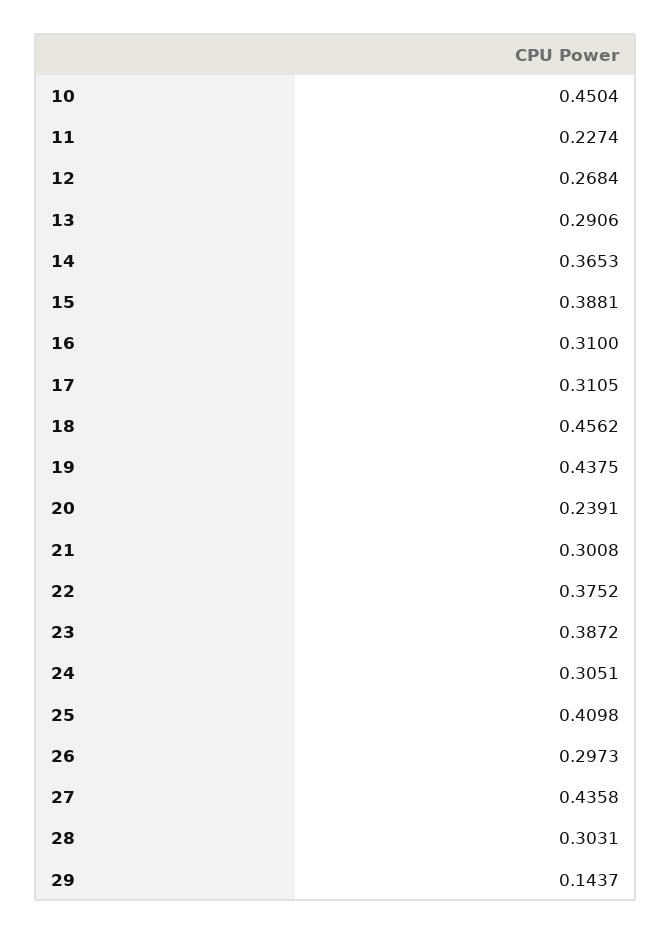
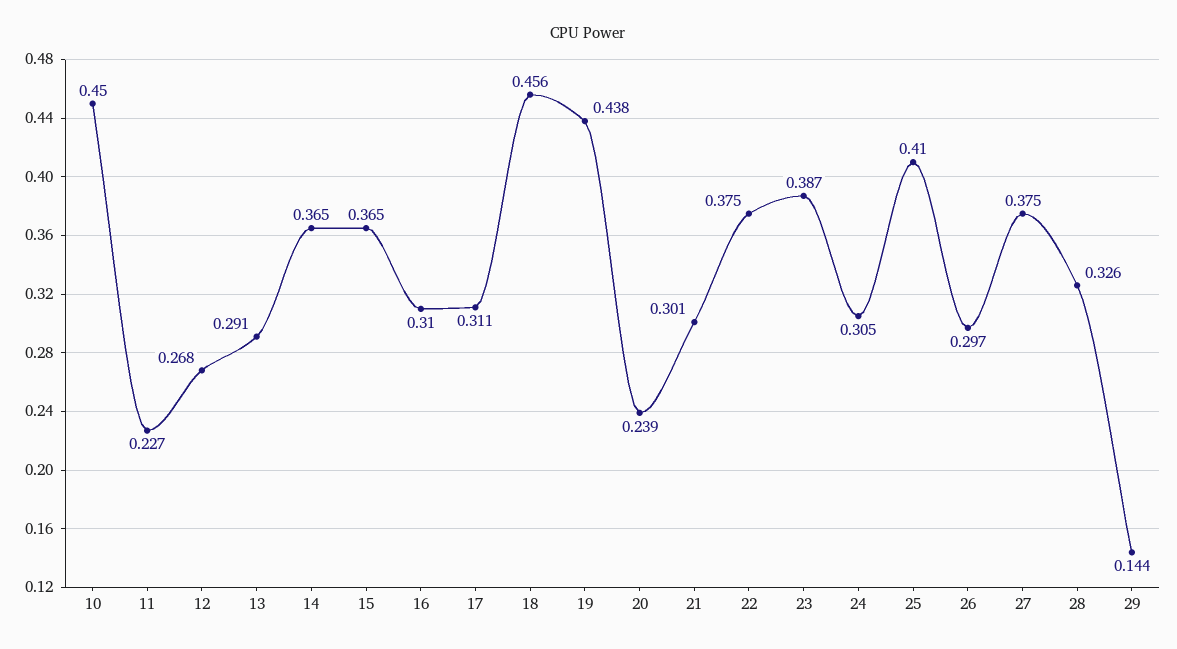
15: 0.3881 -> 0.365
27: 0.4358 -> 0.375
28: 0.3031 -> 0.326

